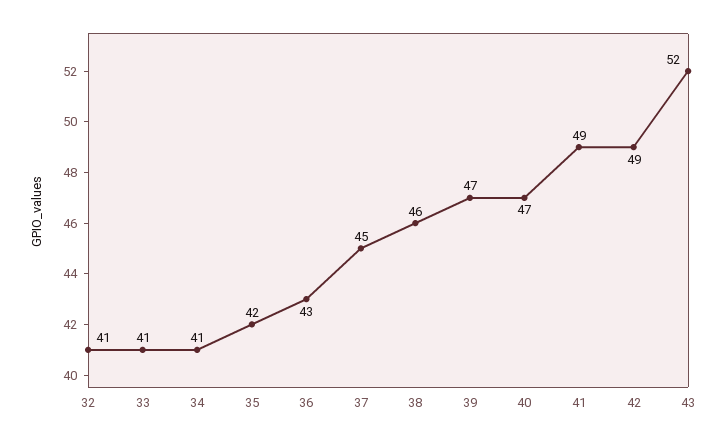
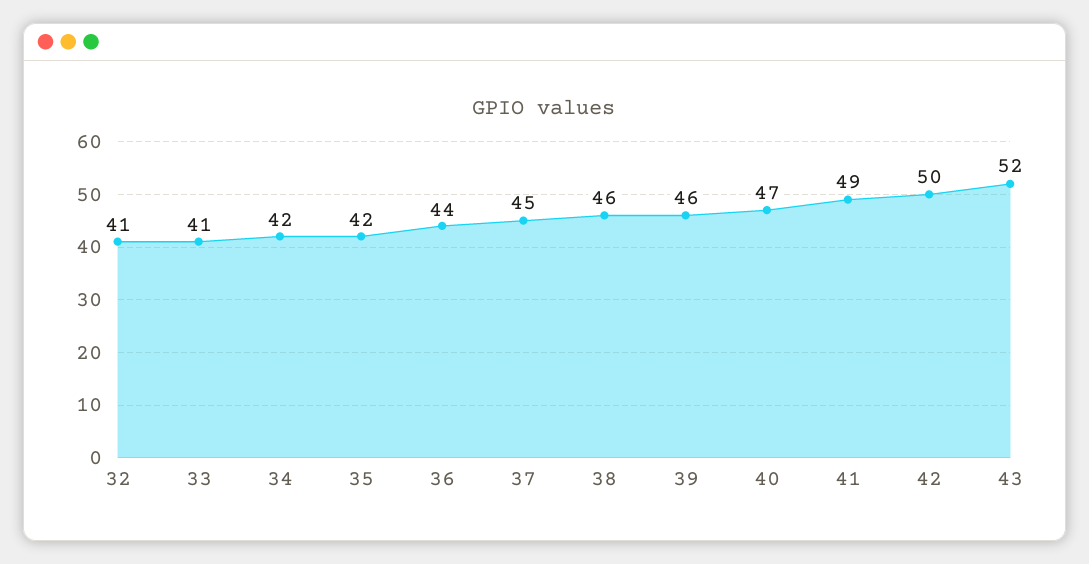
34: 41 -> 42
36: 43 -> 44
39: 47 -> 46
42: 49 -> 50

